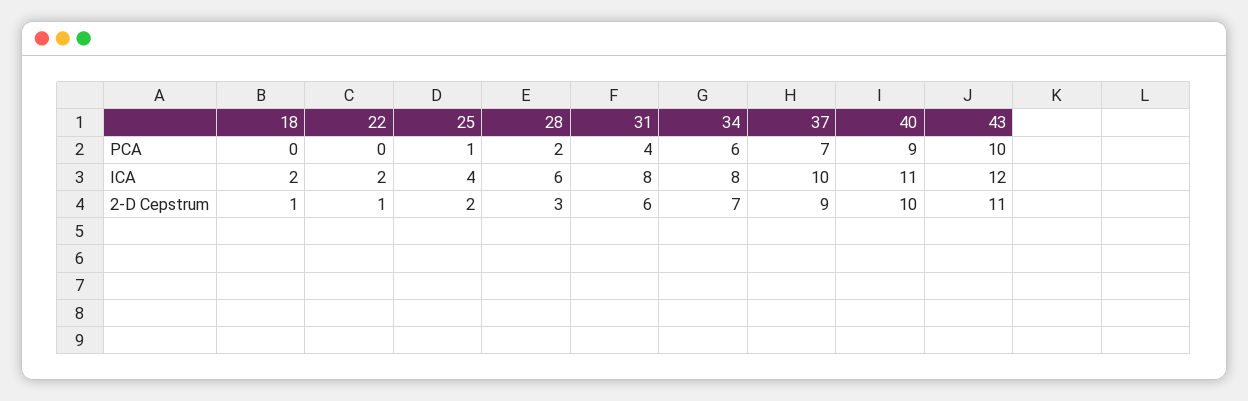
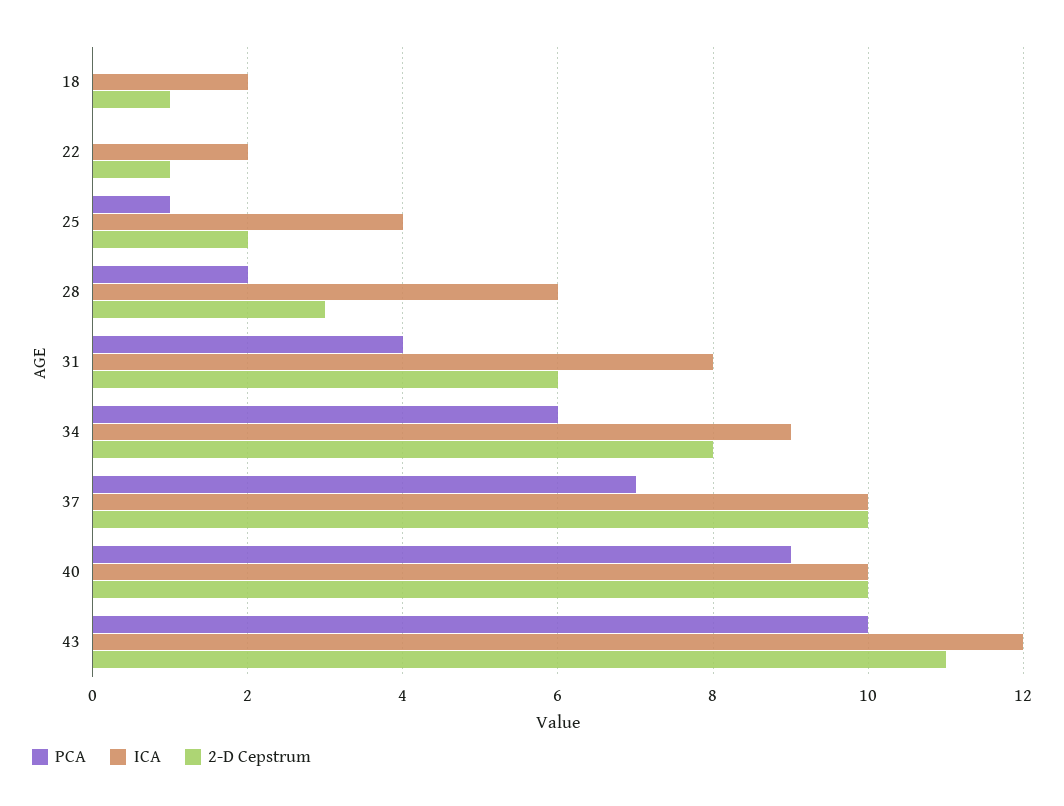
ICA, 34: 8 -> 9
ICA, 40: 11 -> 10
2-D Cepstrum, 34: 7 -> 8
2-D Cepstrum, 37: 9 -> 10

